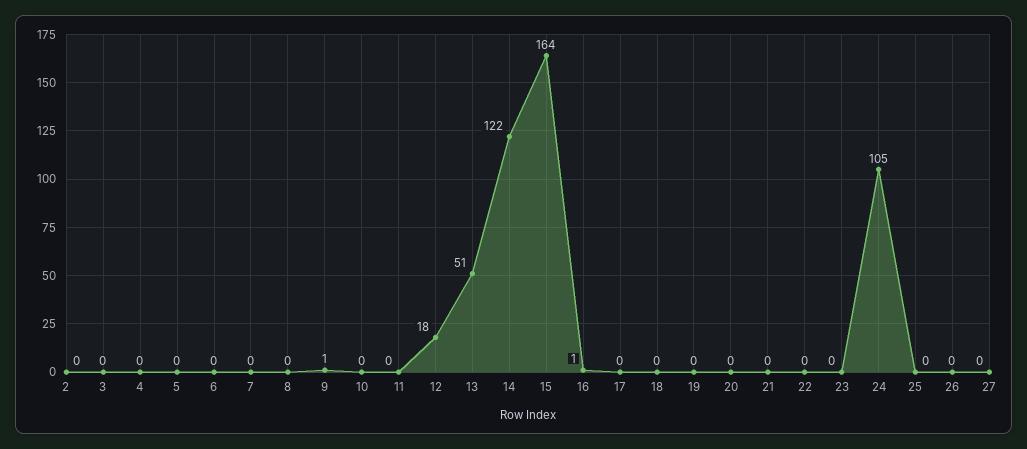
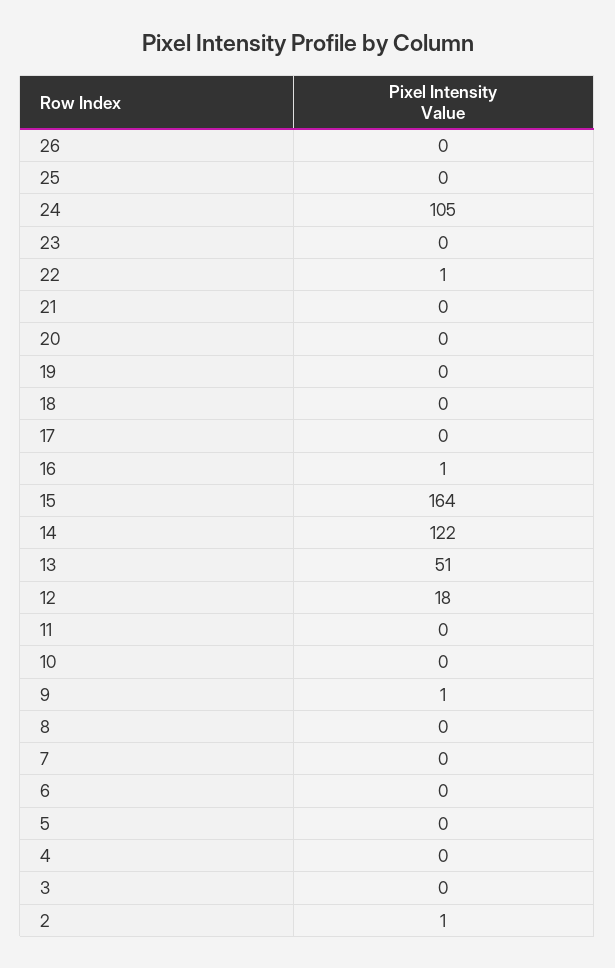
2: 0 -> 1
22: 0 -> 1
27: 0 -> none

